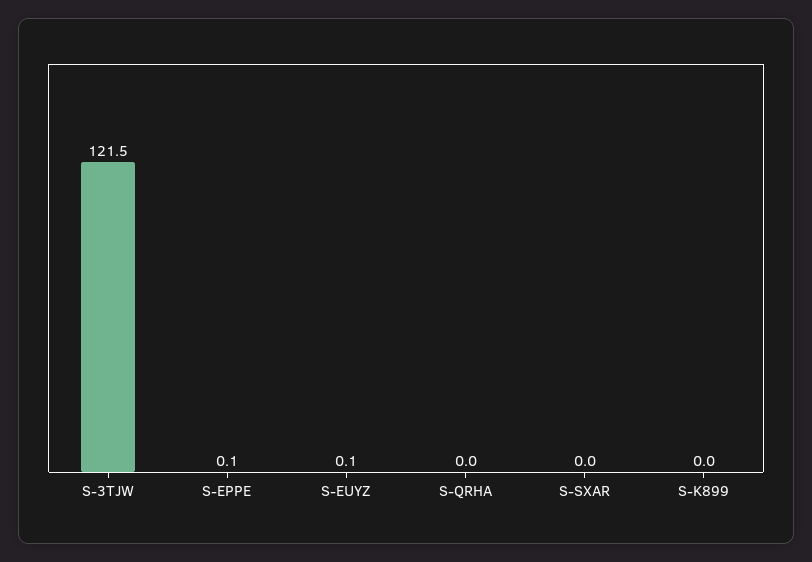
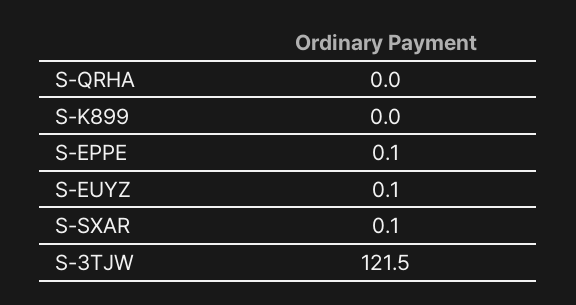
S-SXAR: 0 -> 0.1

